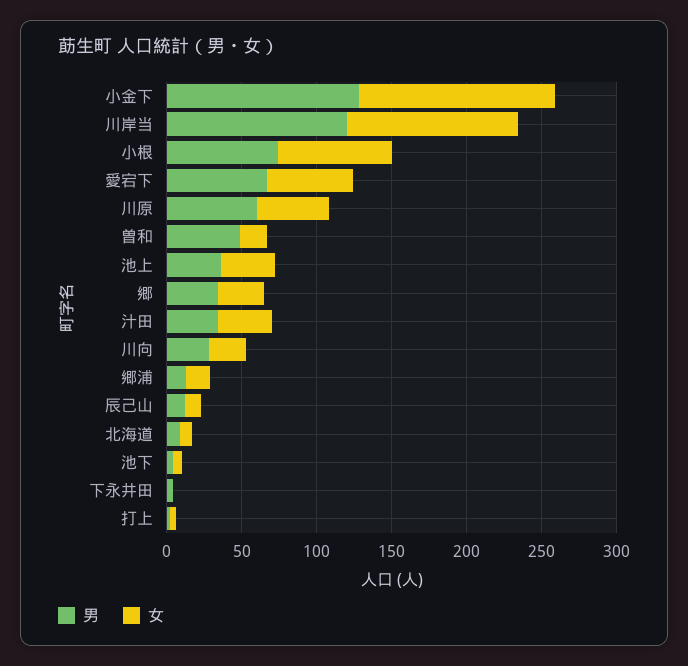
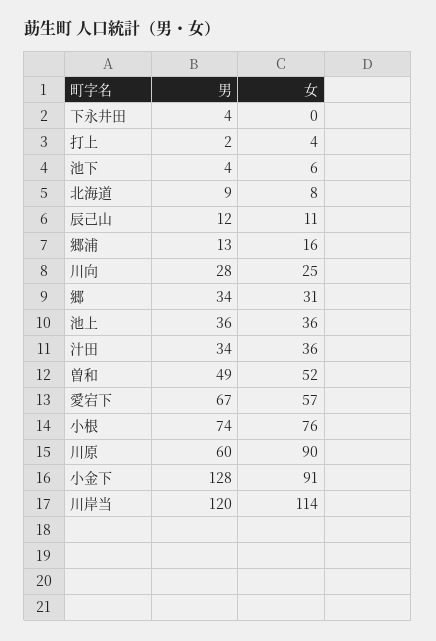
女, 小金下: 130 -> 91
女, 川原: 50 -> 90
女, 曽和: 20 -> 52

